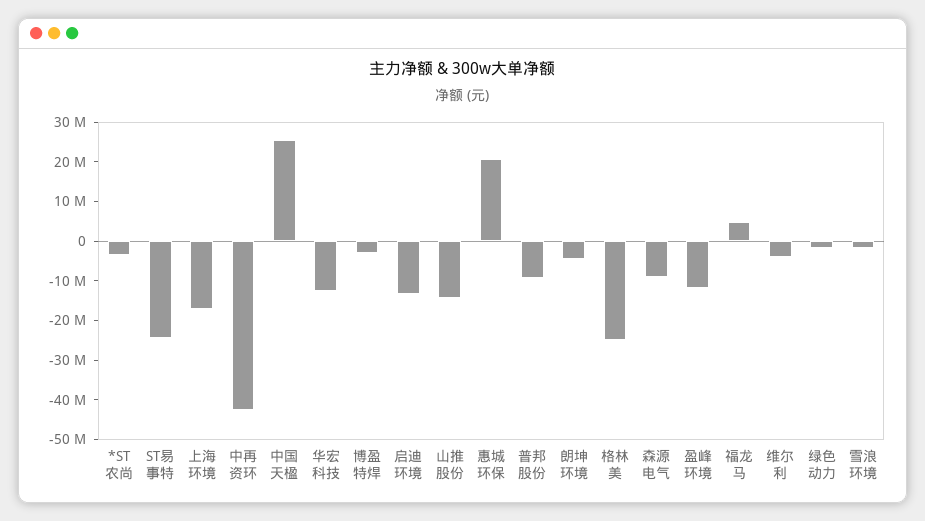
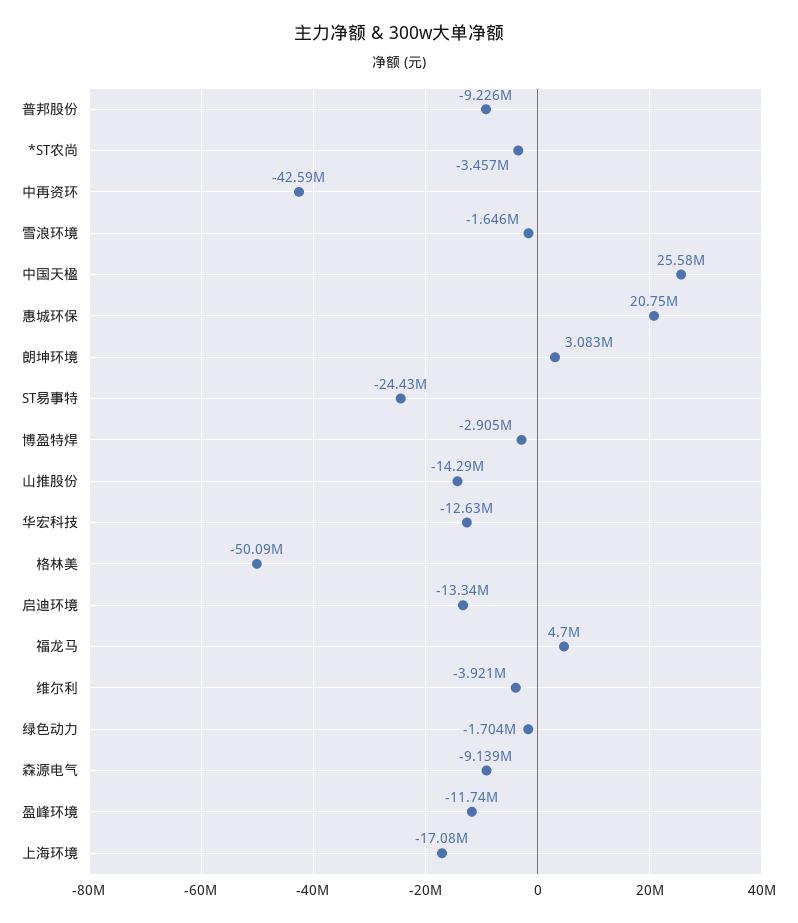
朗坤环境: -5000000 -> 3083000
格林美: -25000000 -> -50090000

